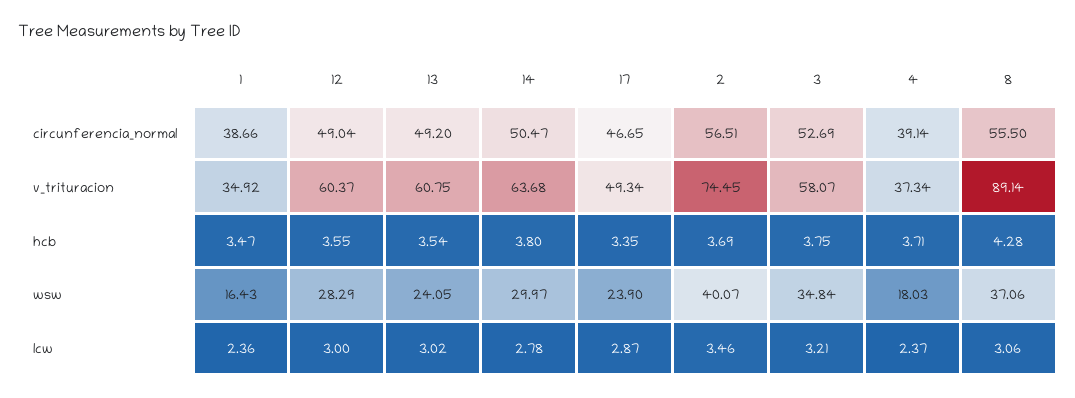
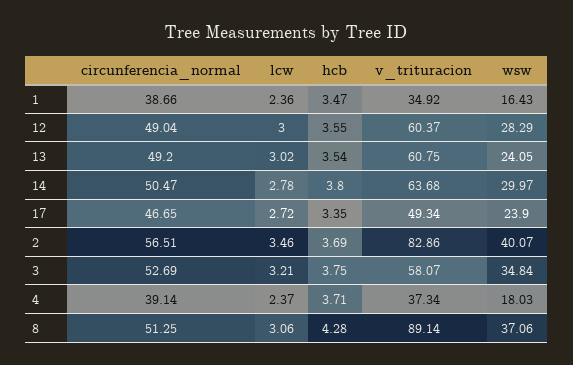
8, circunferencia_normal: 55.5 -> 51.25
2, v_trituracion: 74.45 -> 82.86
17, lcw: 2.87 -> 2.72

